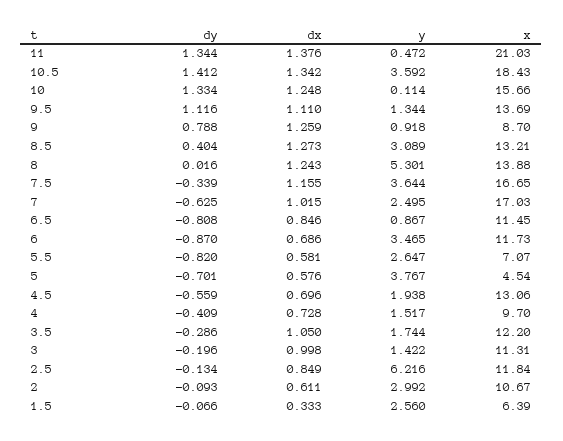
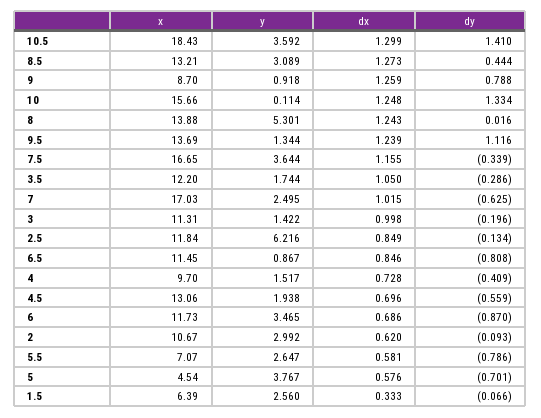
dy, 11: 1.344 -> none
dx, 11: 1.376 -> none
y, 11: 0.472 -> none
x, 11: 21.03 -> none
dy, 10.5: 1.412 -> 1.41
dx, 10.5: 1.342 -> 1.299
dx, 9.5: 1.11 -> 1.239
dy, 8.5: 0.404 -> 0.444
dy, 5.5: -0.82 -> -0.786
dx, 2: 0.611 -> 0.62

